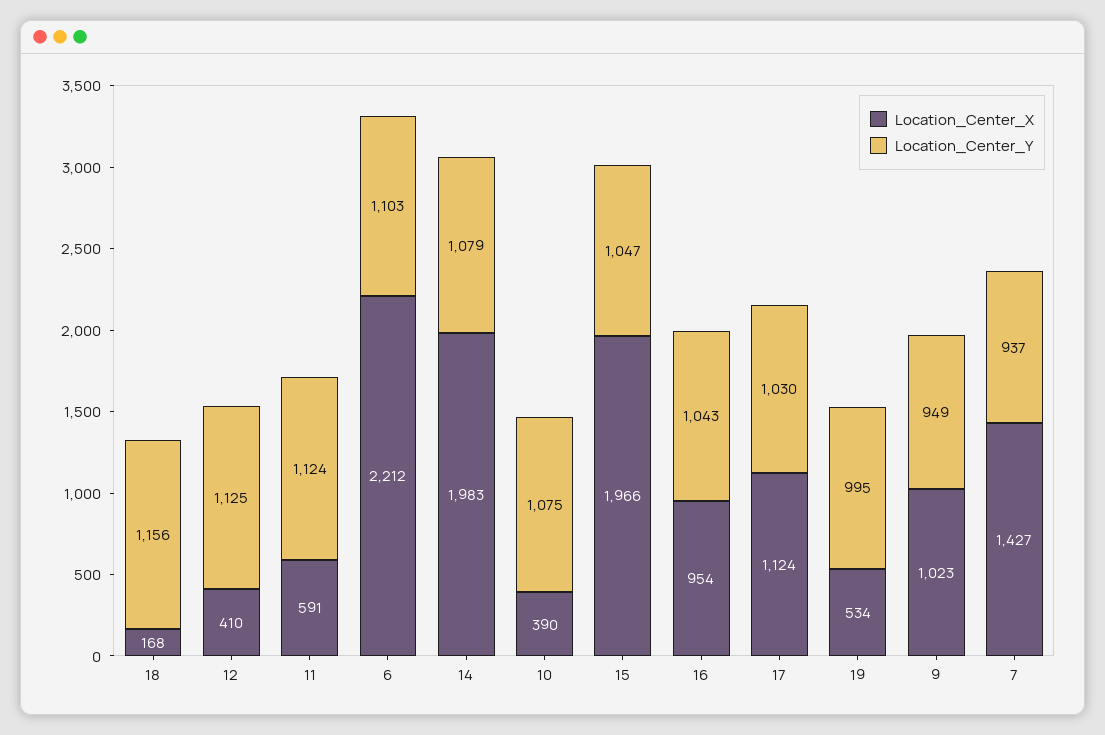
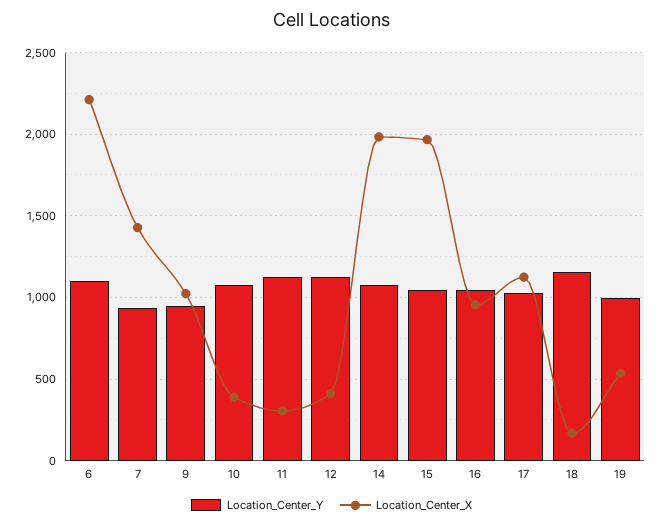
Location_Center_X, 11: 591 -> 300

